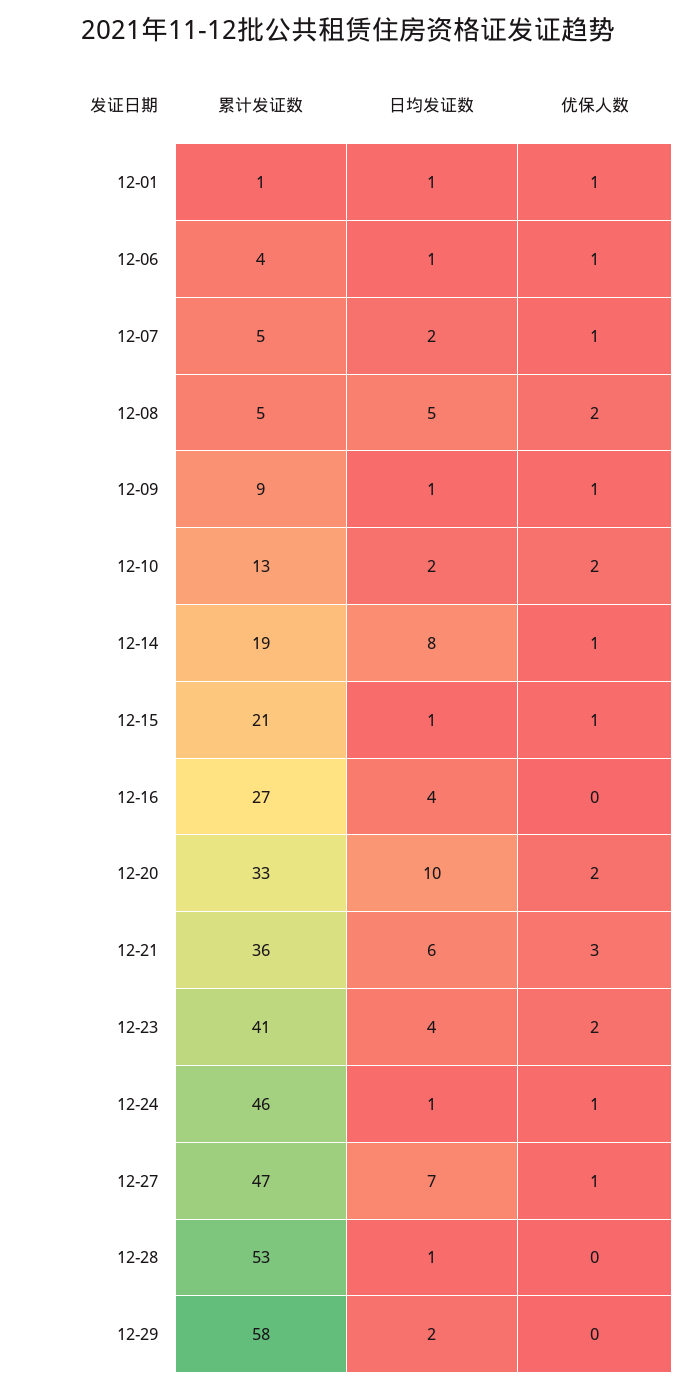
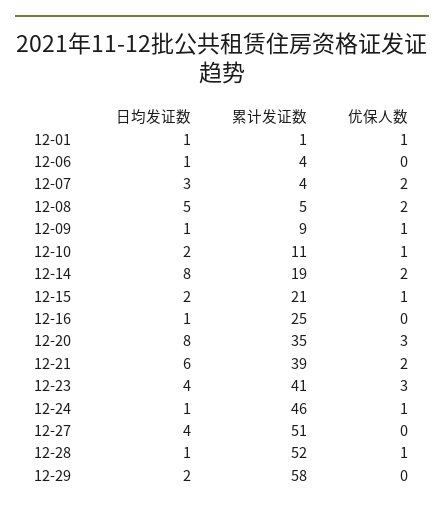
优保人数, 12-06: 1 -> 0
累计发证数, 12-07: 5 -> 4
日均发证数, 12-07: 2 -> 3
优保人数, 12-07: 1 -> 2
累计发证数, 12-10: 13 -> 11
优保人数, 12-10: 2 -> 1
优保人数, 12-14: 1 -> 2
日均发证数, 12-15: 1 -> 2
累计发证数, 12-16: 27 -> 25
日均发证数, 12-16: 4 -> 1
累计发证数, 12-20: 33 -> 35
日均发证数, 12-20: 10 -> 8
优保人数, 12-20: 2 -> 3
累计发证数, 12-21: 36 -> 39
优保人数, 12-21: 3 -> 2
优保人数, 12-23: 2 -> 3
累计发证数, 12-27: 47 -> 51
日均发证数, 12-27: 7 -> 4
优保人数, 12-27: 1 -> 0
累计发证数, 12-28: 53 -> 52
优保人数, 12-28: 0 -> 1

